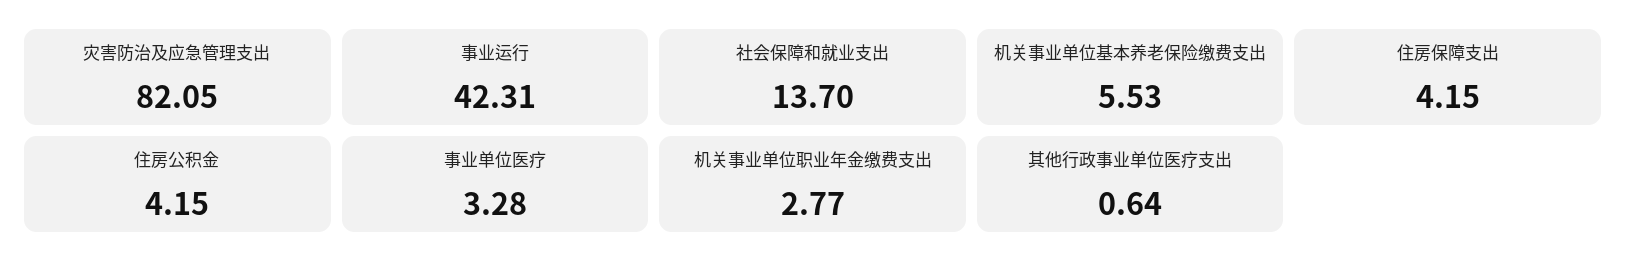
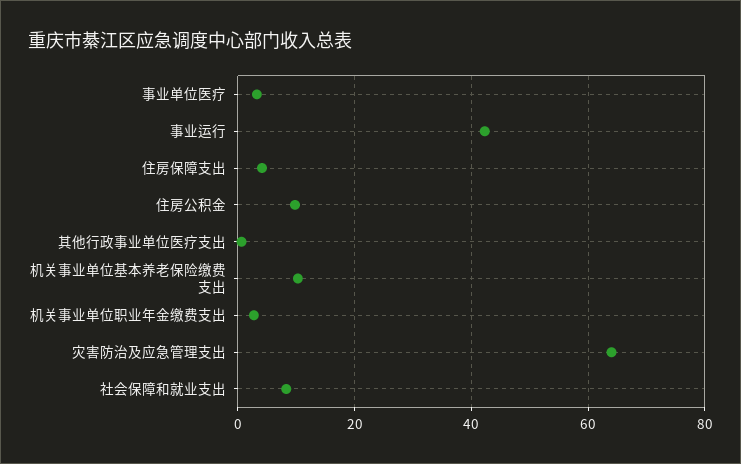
灾害防治及应急管理支出: 82.05 -> 64
社会保障和就业支出: 13.7 -> 8
机关事业单位基本养老保险缴费支出: 5.53 -> 10
住房公积金: 4.15 -> 10

